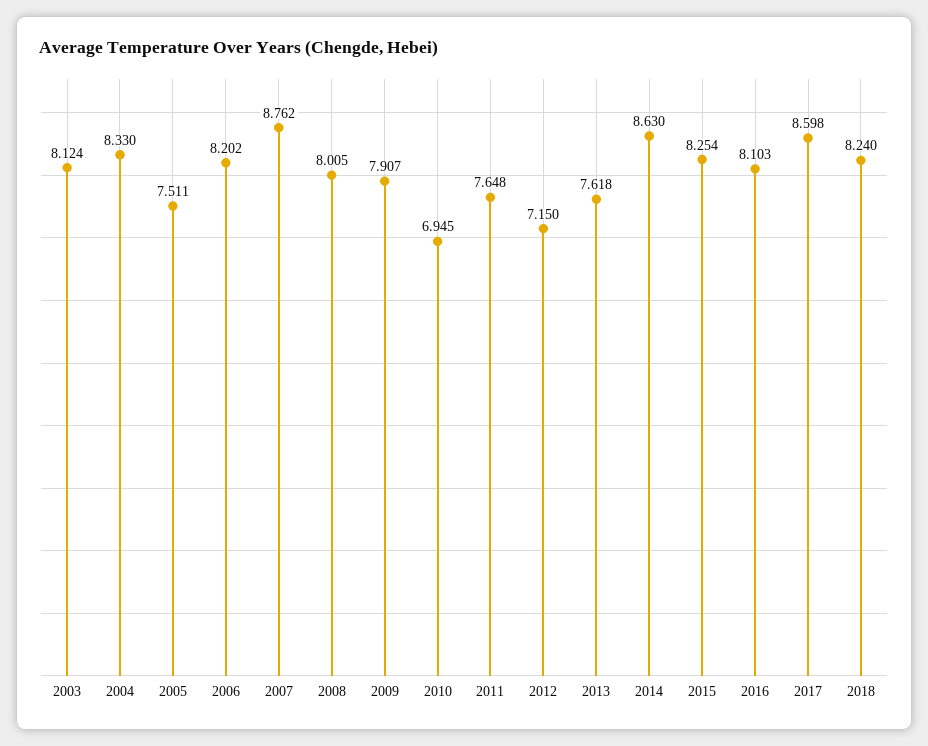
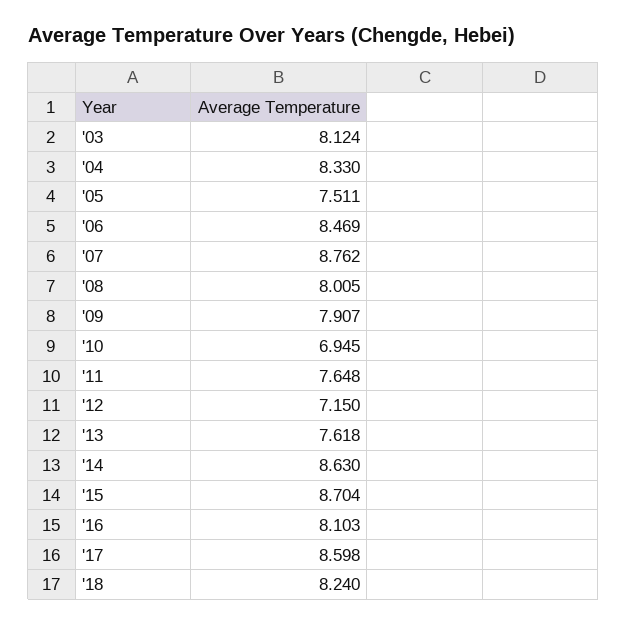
2006: 8.202 -> 8.469
2015: 8.254 -> 8.704

